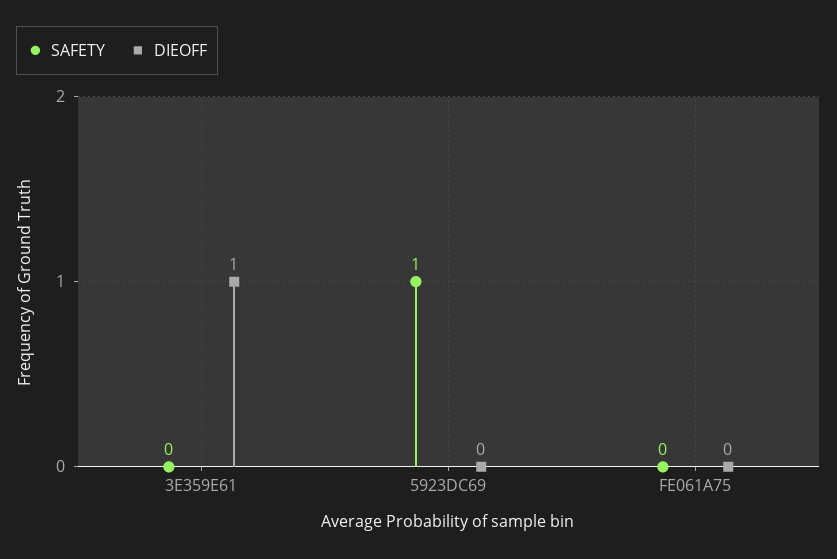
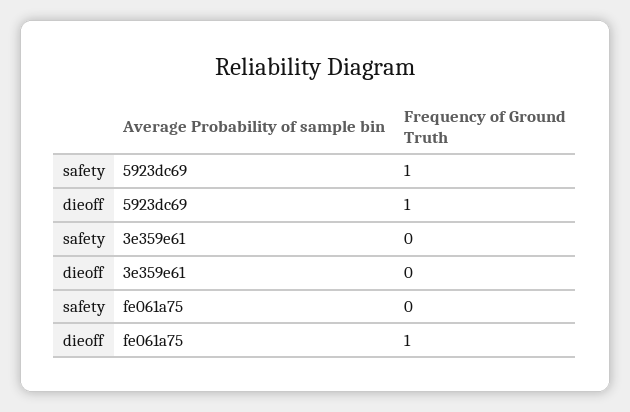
DIEOFF, 3E359E61: 1 -> 0
DIEOFF, 5923DC69: 0 -> 1
DIEOFF, FE061A75: 0 -> 1

